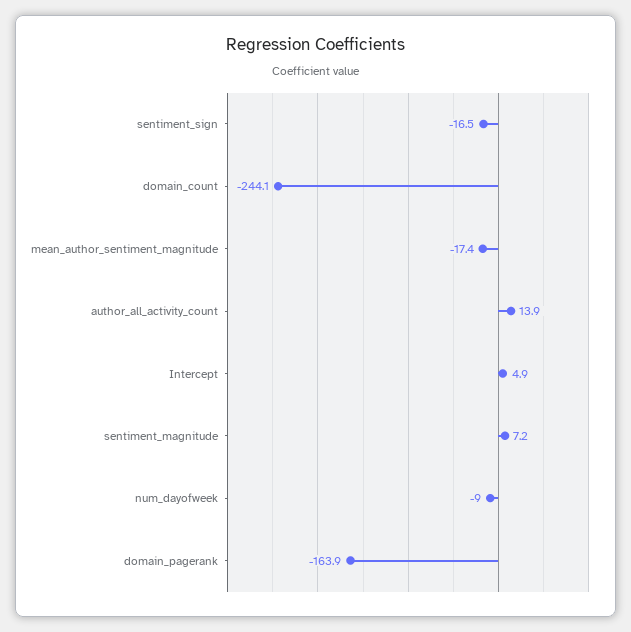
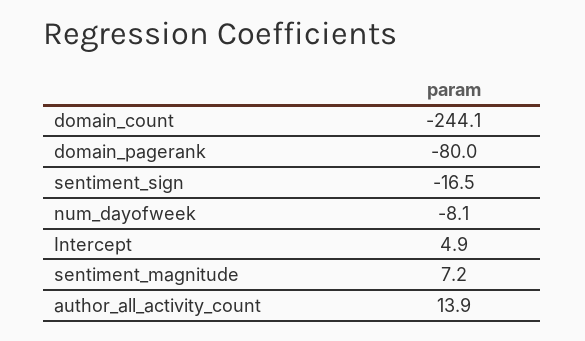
mean_author_sentiment_magnitude: -17.4 -> none
num_dayofweek: -9 -> -8.1
domain_pagerank: -163.9 -> -80

